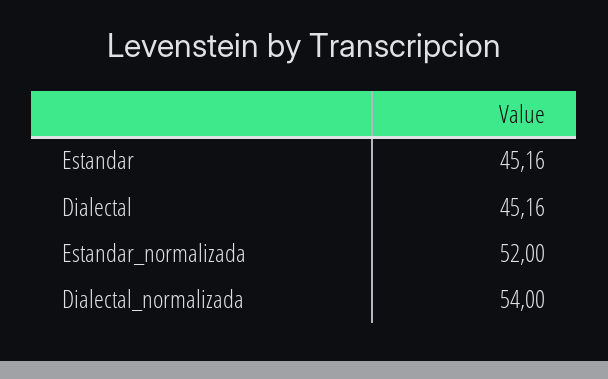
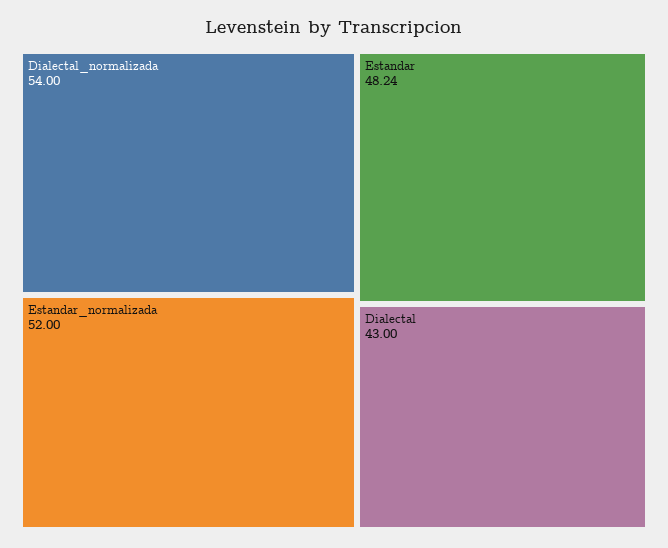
Estandar: 45.16 -> 48.24
Dialectal: 45.16 -> 43

